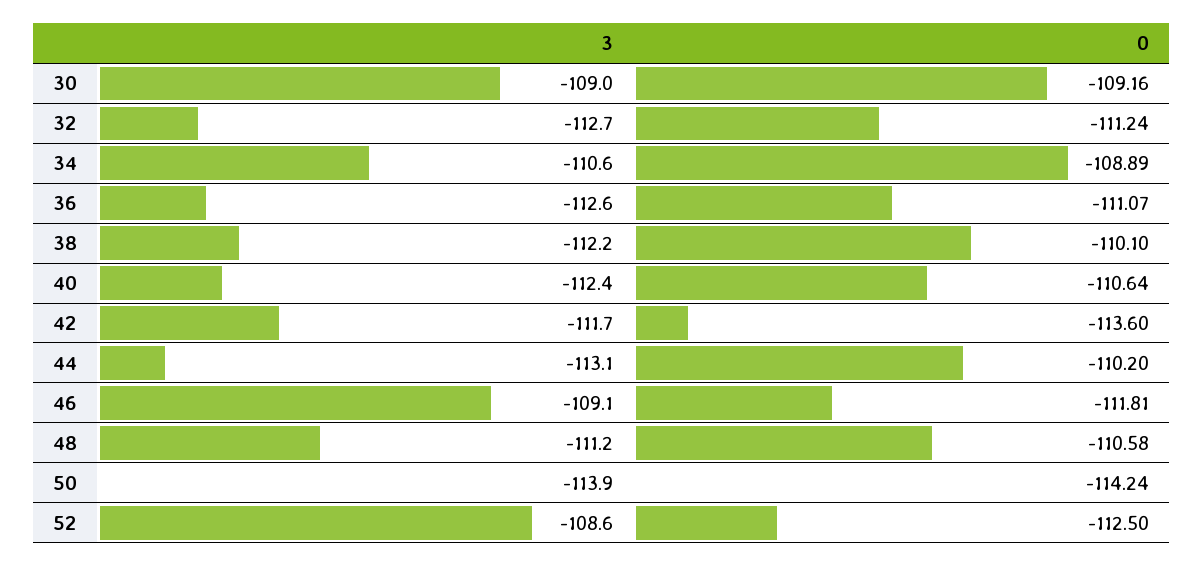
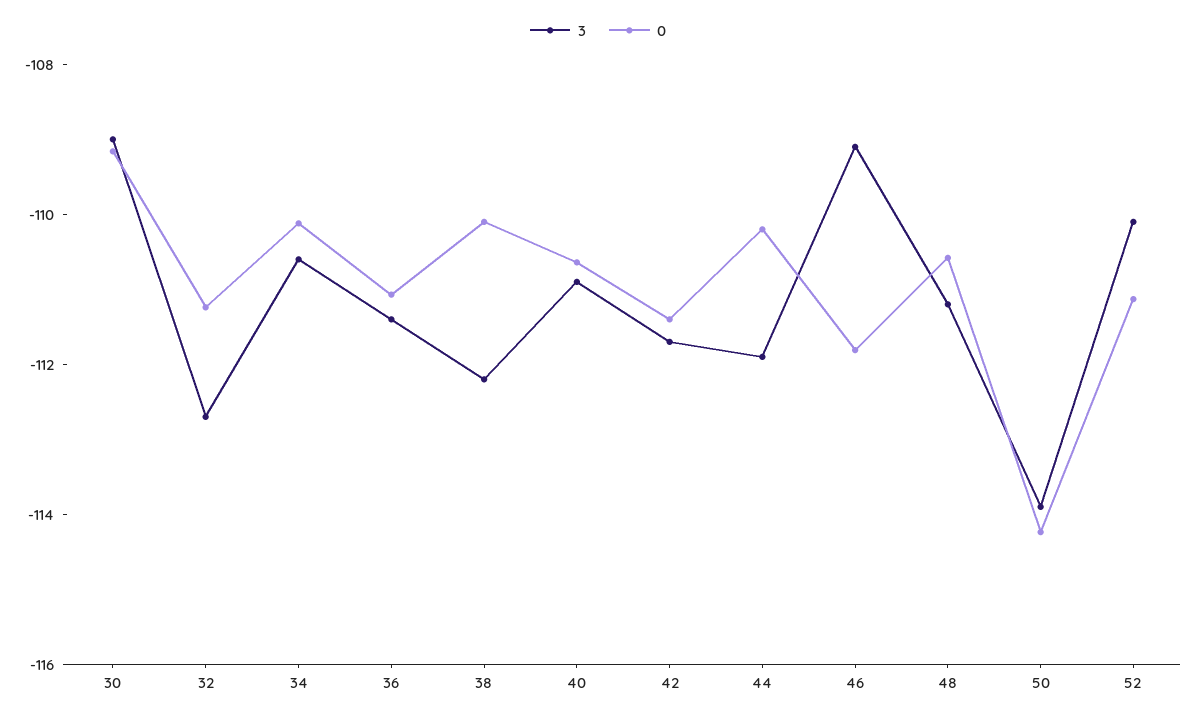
0, 34: -108.89 -> -110
3, 36: -112.6 -> -111.5
3, 40: -112.4 -> -111
0, 42: -113.6 -> -111.5
3, 44: -113.1 -> -112
3, 52: -108.6 -> -110
0, 52: -112.5 -> -111

